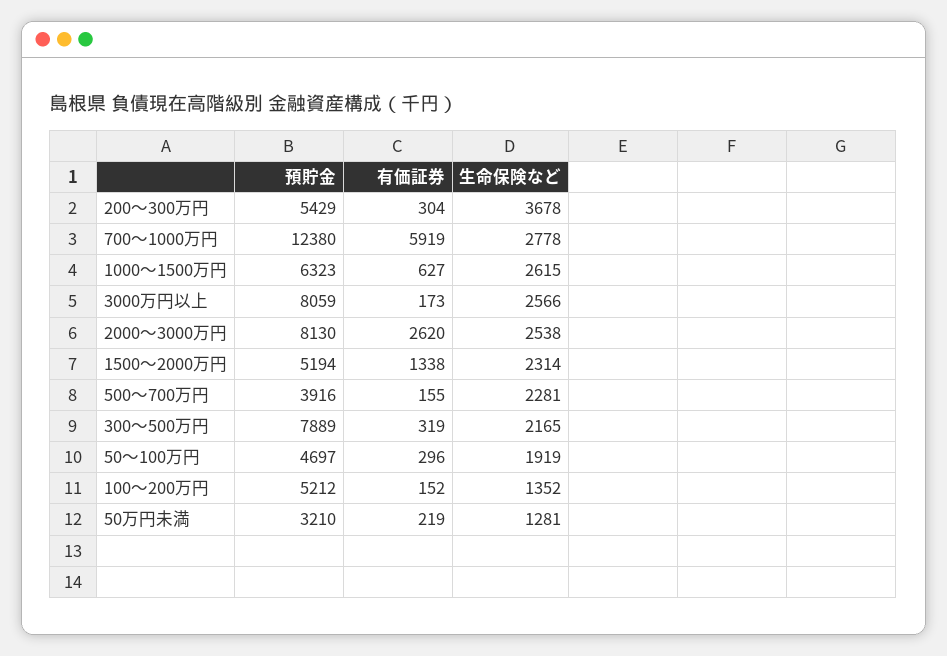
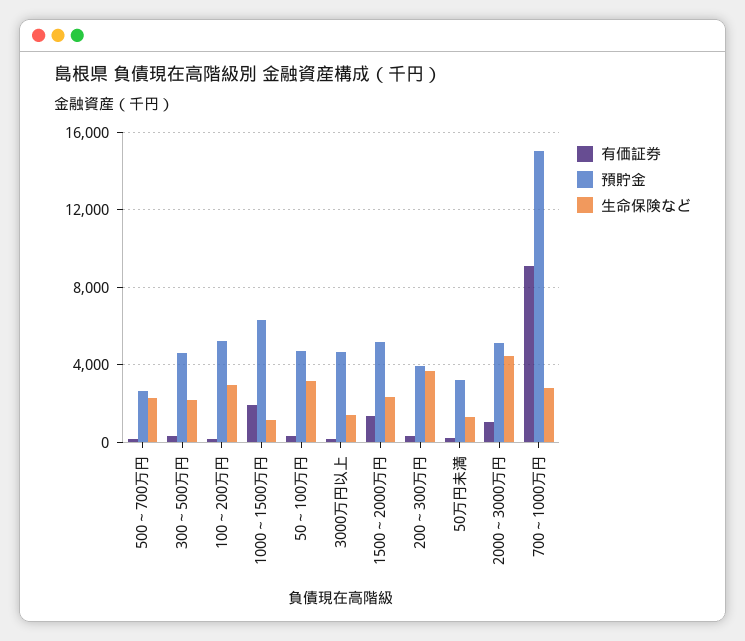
預貯金, 200～300万円: 5429 -> 4000
預貯金, 700～1000万円: 12380 -> 15000
有価証券, 700～1000万円: 5919 -> 9000
有価証券, 1000～1500万円: 627 -> 2000
生命保険など, 1000～1500万円: 2615 -> 1000
預貯金, 3000万円以上: 8059 -> 4500
生命保険など, 3000万円以上: 2566 -> 1500
預貯金, 2000～3000万円: 8130 -> 5000
有価証券, 2000～3000万円: 2620 -> 1000
生命保険など, 2000～3000万円: 2538 -> 4500
預貯金, 500～700万円: 3916 -> 2500
預貯金, 300～500万円: 7889 -> 4500
生命保険など, 50～100万円: 1919 -> 3000
生命保険など, 100～200万円: 1352 -> 3000

